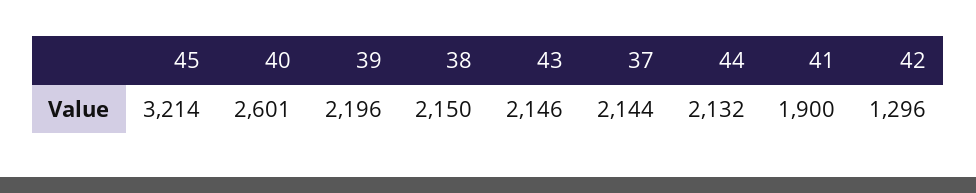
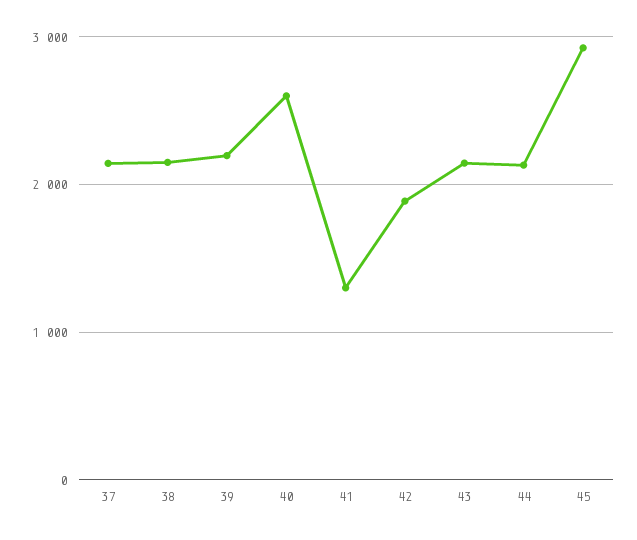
45: 3214 -> 2900
41: 1900 -> 1300
42: 1296 -> 1900

